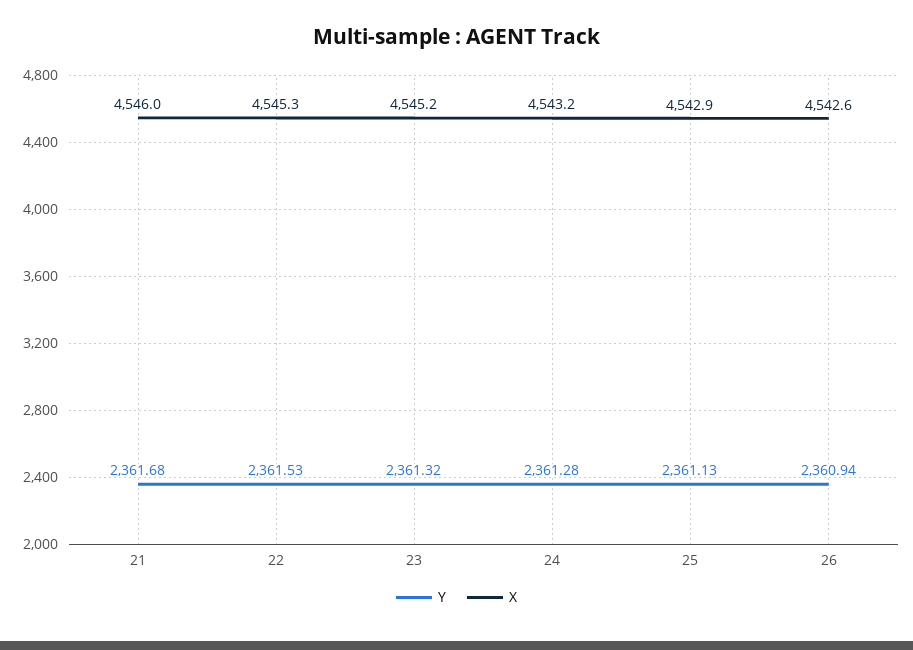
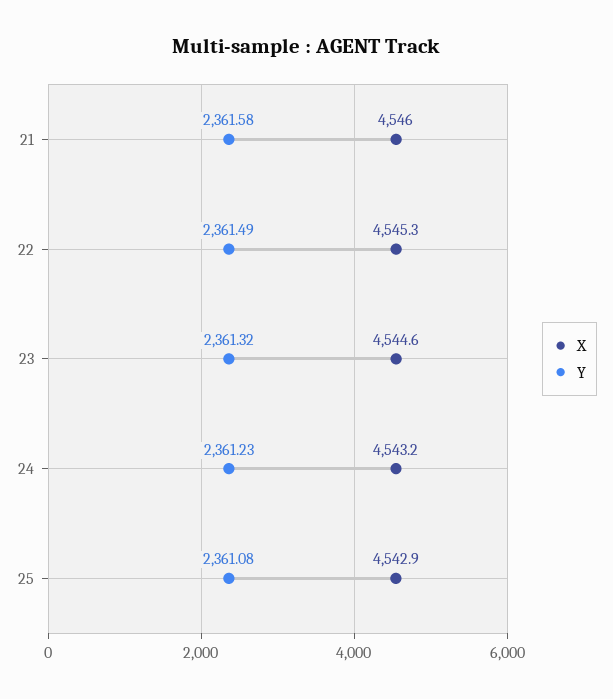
Y, 21: 2361.68 -> 2361.58
Y, 22: 2361.53 -> 2361.49
X, 23: 4545.2 -> 4544.6
Y, 24: 2361.28 -> 2361.23
Y, 25: 2361.13 -> 2361.08
Y, 26: 2360.94 -> none
X, 26: 4542.6 -> none

